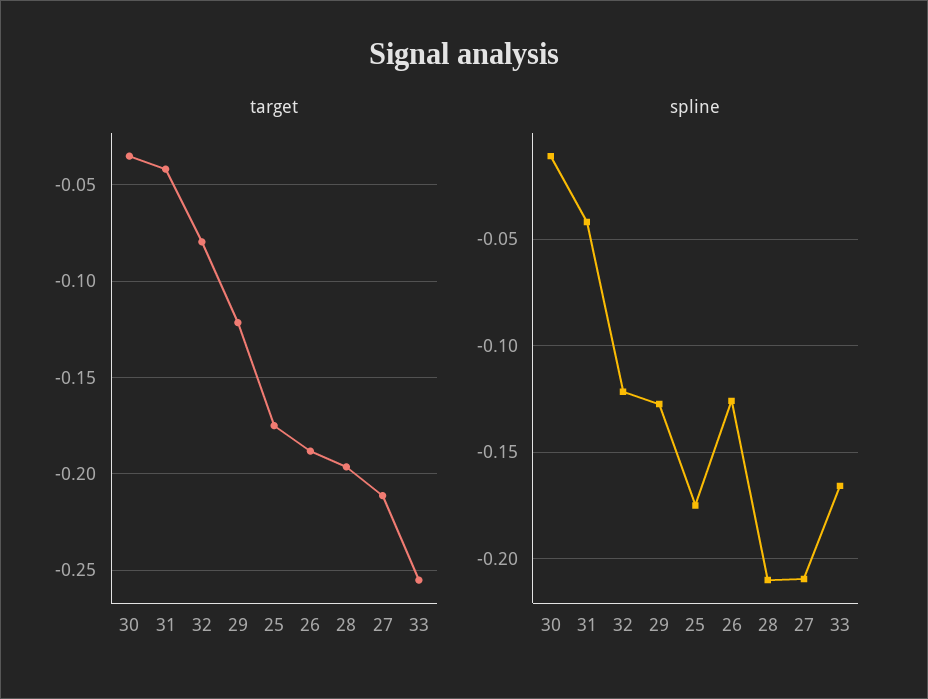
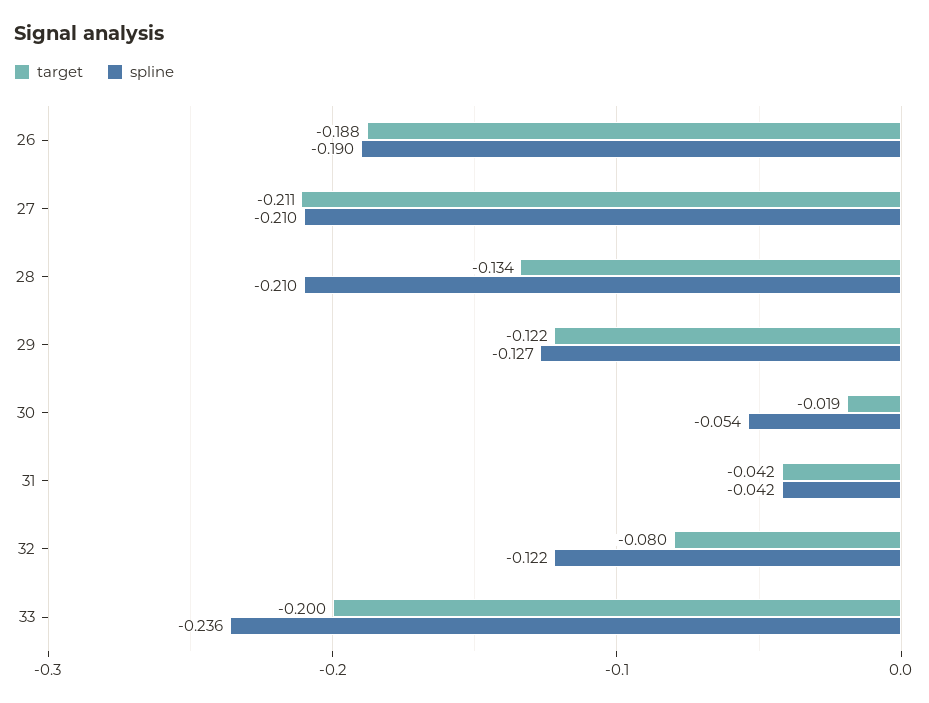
target, 30: -0.035 -> -0.019
target, 25: -0.175 -> none
target, 28: -0.195 -> -0.134
target, 33: -0.255 -> -0.2
spline, 30: -0.01 -> -0.054
spline, 25: -0.175 -> none
spline, 26: -0.125 -> -0.19
spline, 33: -0.165 -> -0.236

